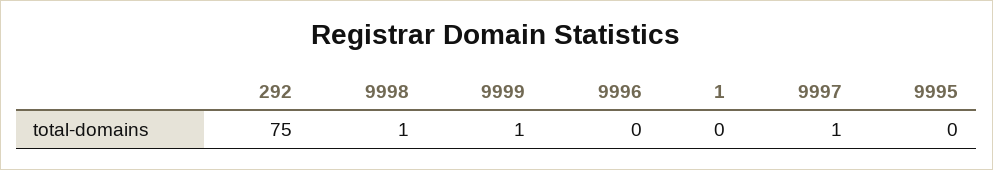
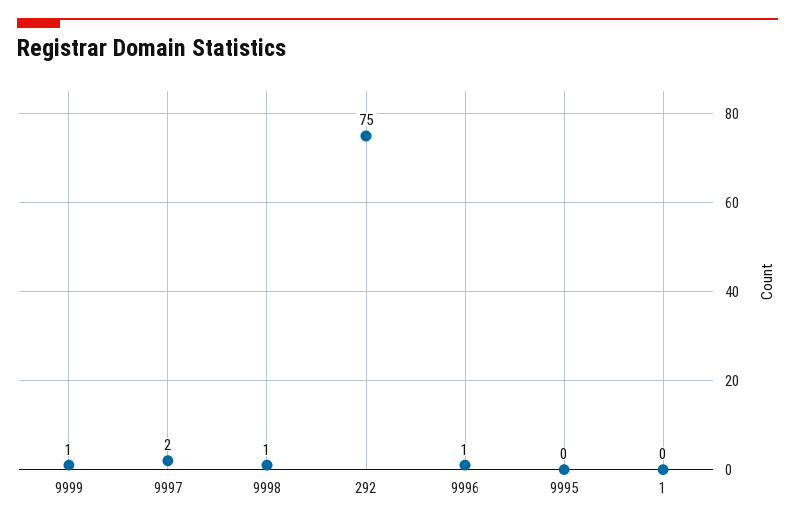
9996: 0 -> 1
9997: 1 -> 2

